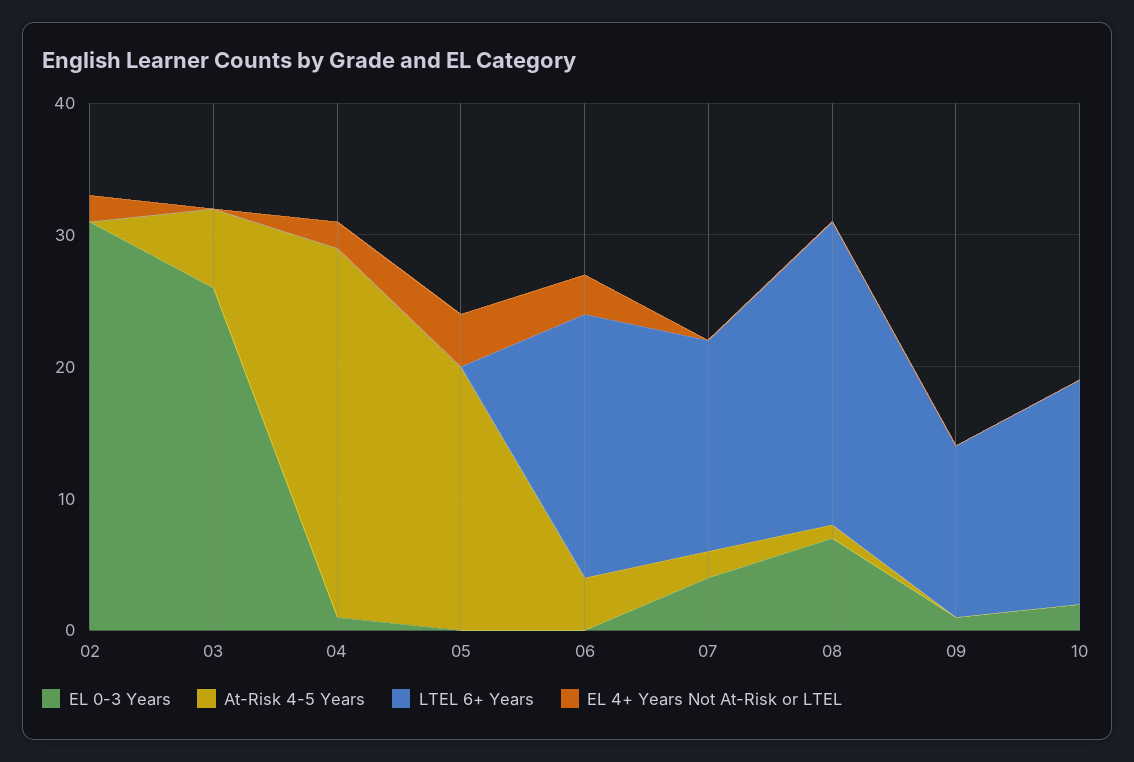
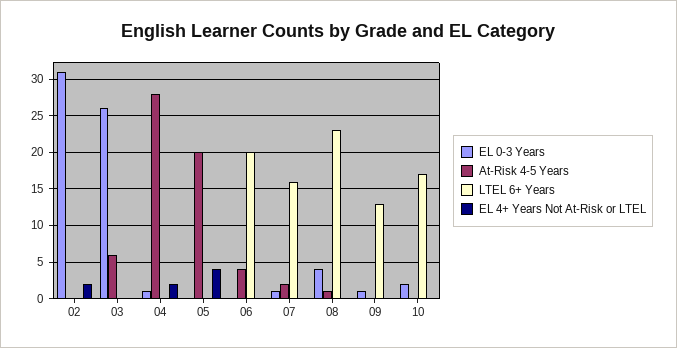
EL 4+ Years Not At-Risk or LTEL, 06: 3 -> 0
EL 0-3 Years, 07: 4 -> 1
EL 0-3 Years, 08: 7 -> 4

